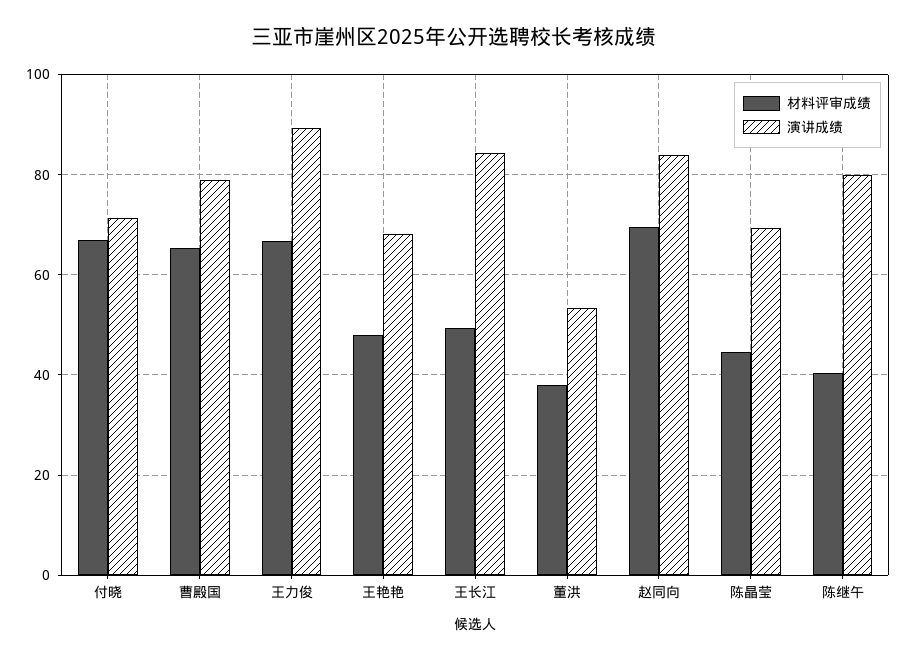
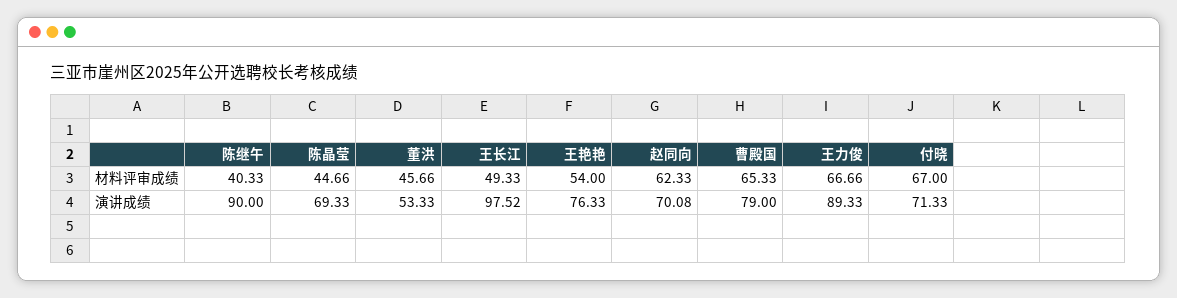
材料评审成绩, 王艳艳: 48 -> 54
演讲成绩, 王艳艳: 68 -> 76.33
演讲成绩, 王长江: 84 -> 97.52
材料评审成绩, 董洪: 38 -> 45.66
材料评审成绩, 赵同向: 70 -> 62.33
演讲成绩, 赵同向: 84 -> 70.08
演讲成绩, 陈继午: 80 -> 90

